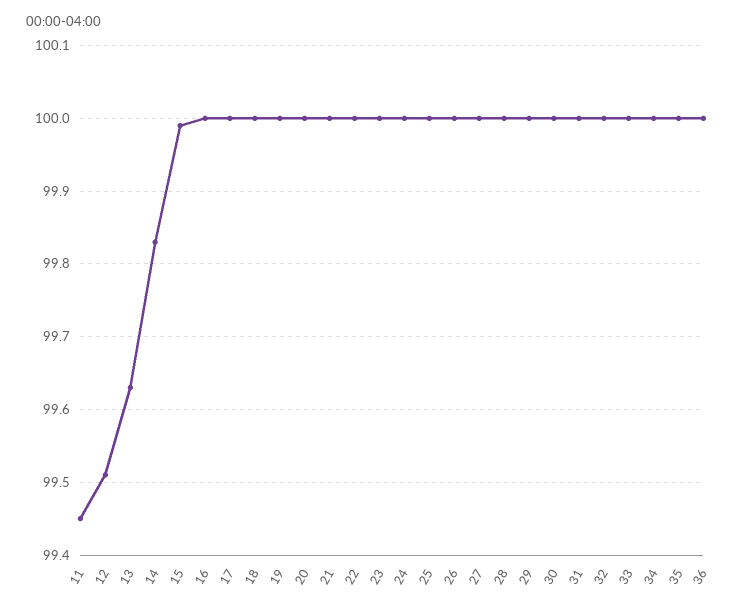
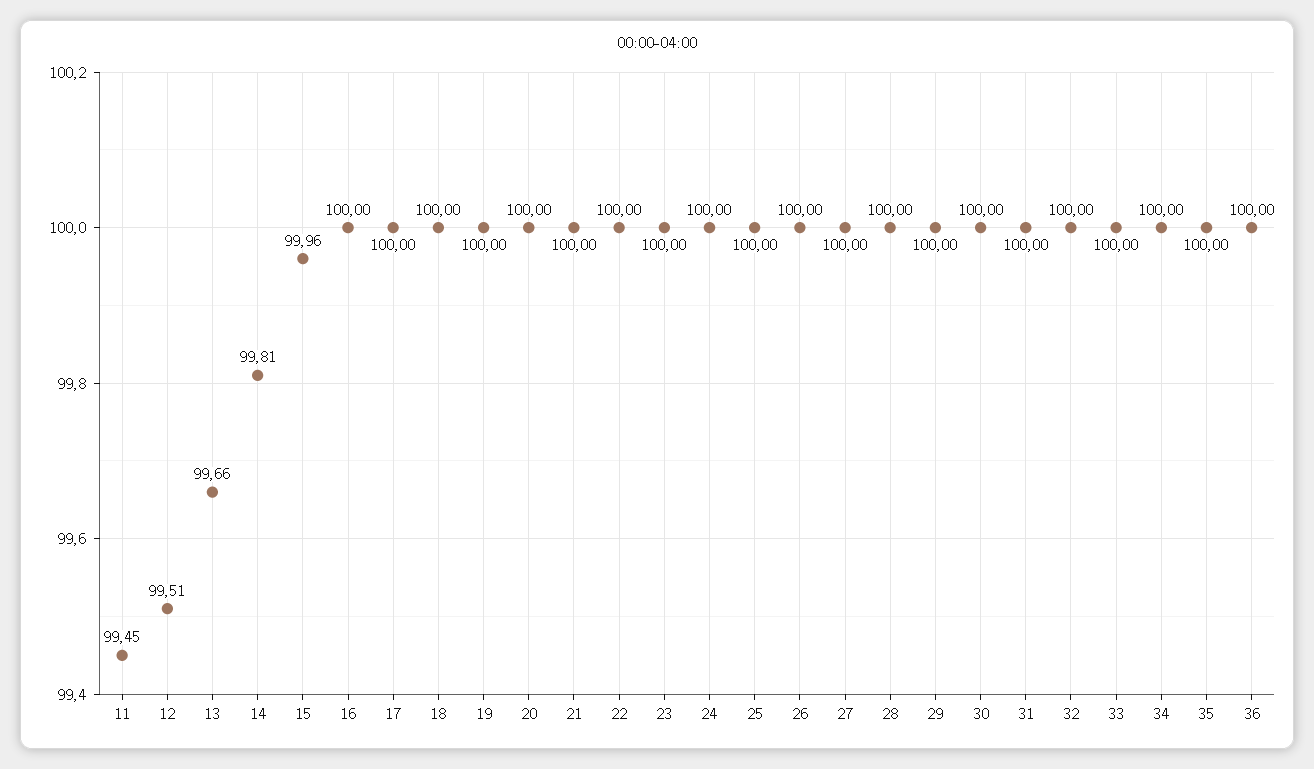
13: 99.63 -> 99.66
14: 99.83 -> 99.81
15: 99.99 -> 99.96

